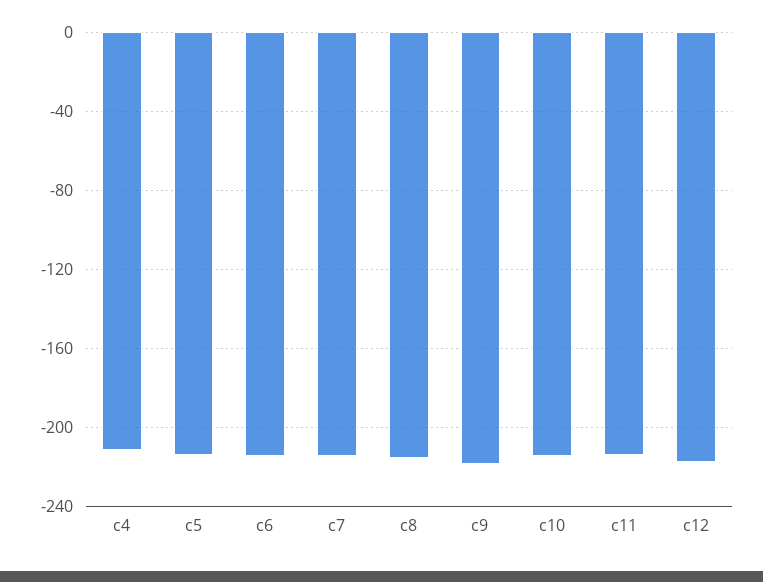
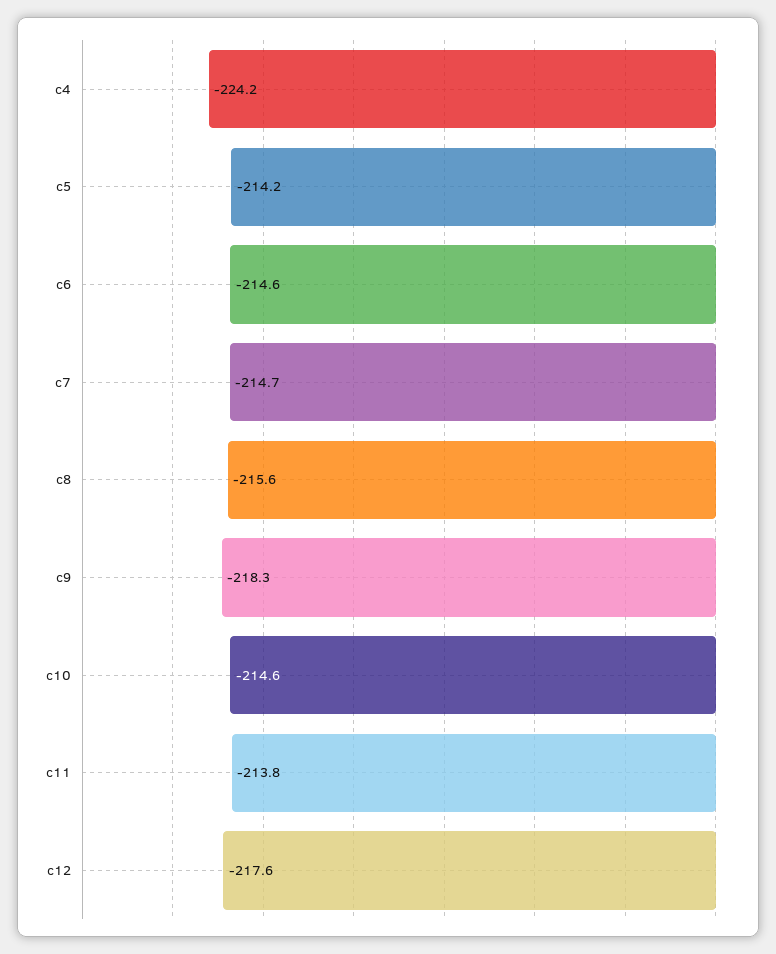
c4: -210 -> -224.2

